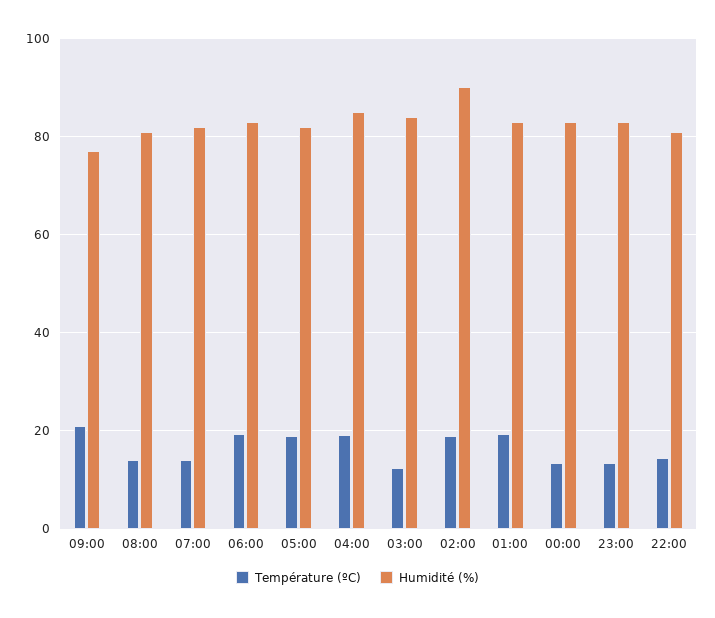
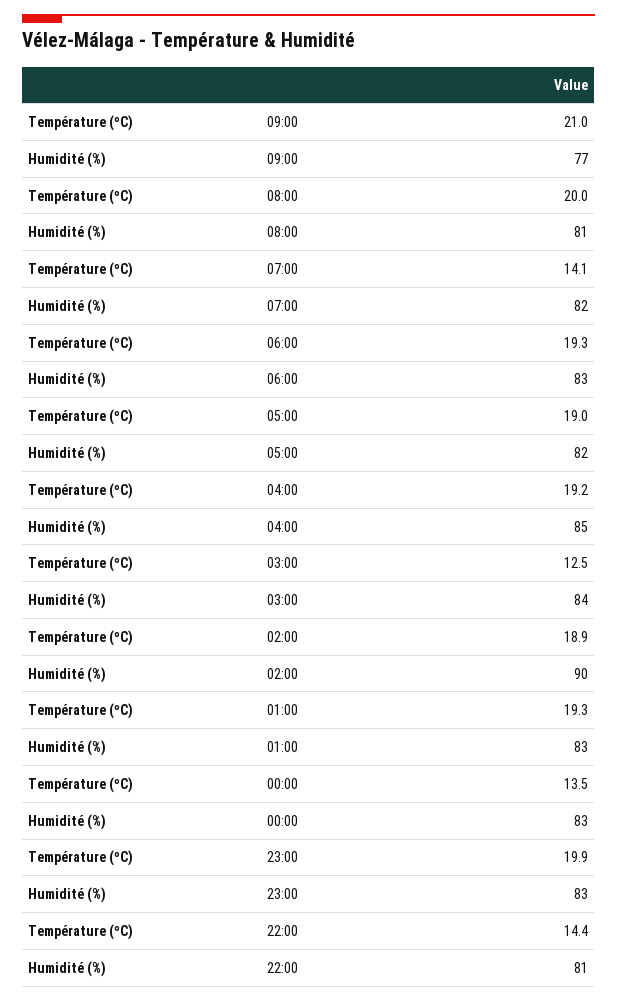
Température (ºC), 08:00: 14 -> 20
Température (ºC), 23:00: 14 -> 19.9

